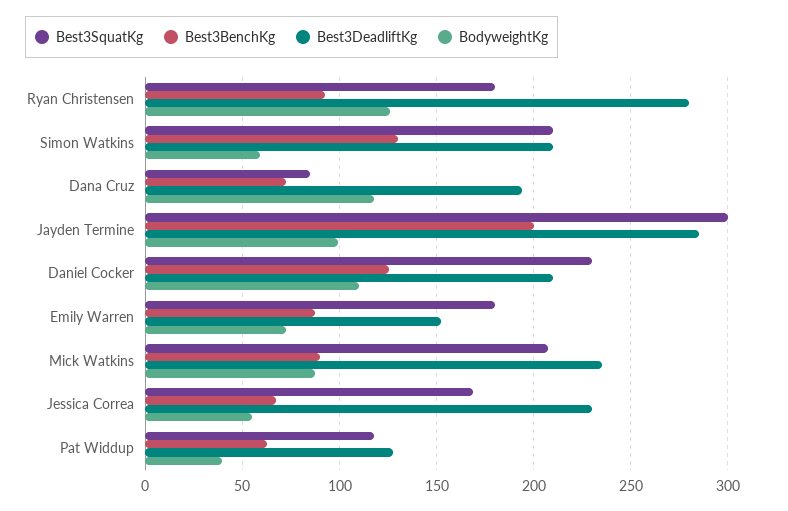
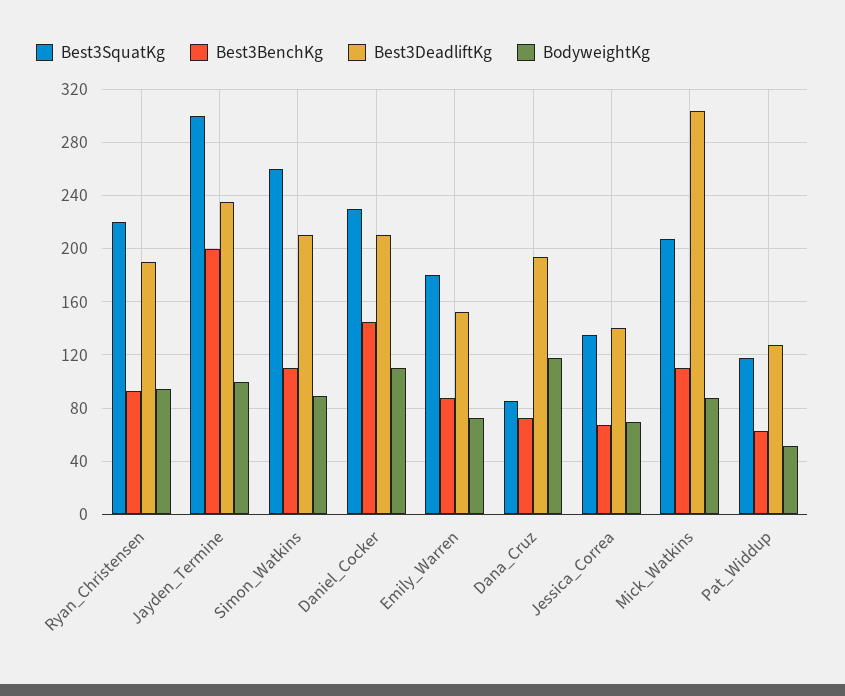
Best3SquatKg, Ryan Christensen: 180 -> 220
Best3DeadliftKg, Ryan Christensen: 280 -> 190
BodyweightKg, Ryan Christensen: 125 -> 95
Best3SquatKg, Simon Watkins: 210 -> 260
Best3BenchKg, Simon Watkins: 130 -> 110
BodyweightKg, Simon Watkins: 60 -> 90
Best3DeadliftKg, Jayden Termine: 285 -> 235
Best3BenchKg, Daniel Cocker: 125 -> 145
Best3BenchKg, Mick Watkins: 90 -> 110
Best3DeadliftKg, Mick Watkins: 235 -> 305
Best3SquatKg, Jessica Correa: 170 -> 135
Best3DeadliftKg, Jessica Correa: 230 -> 140
BodyweightKg, Jessica Correa: 55 -> 70
BodyweightKg, Pat Widdup: 40 -> 50

